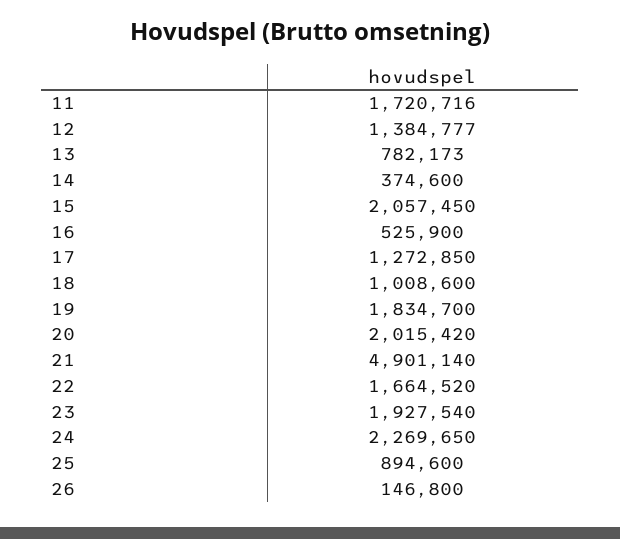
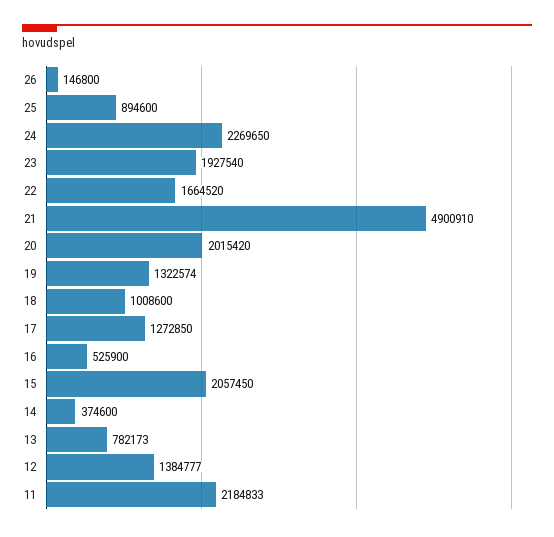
11: 1720716 -> 2184833
19: 1834700 -> 1322574
21: 4901140 -> 4900910

